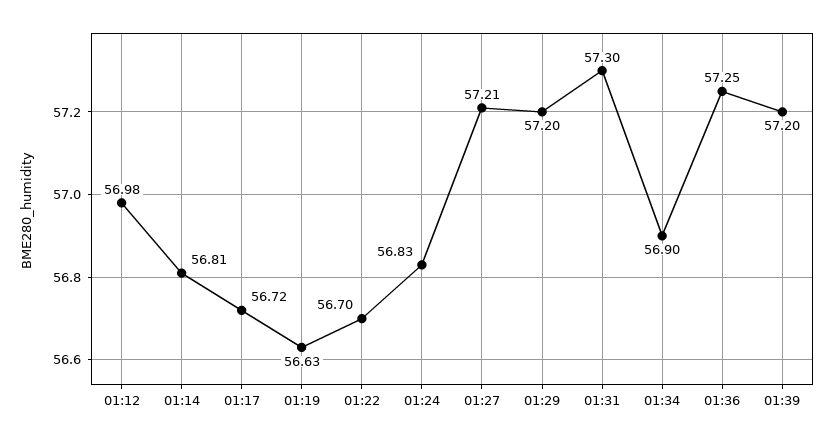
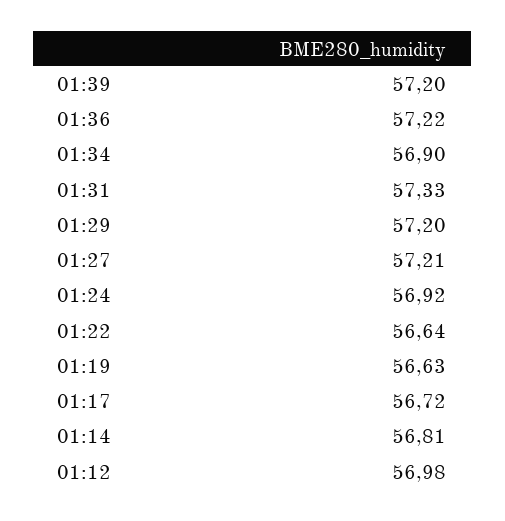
01:22: 56.7 -> 56.64
01:24: 56.83 -> 56.92
01:31: 57.3 -> 57.33
01:36: 57.25 -> 57.22

